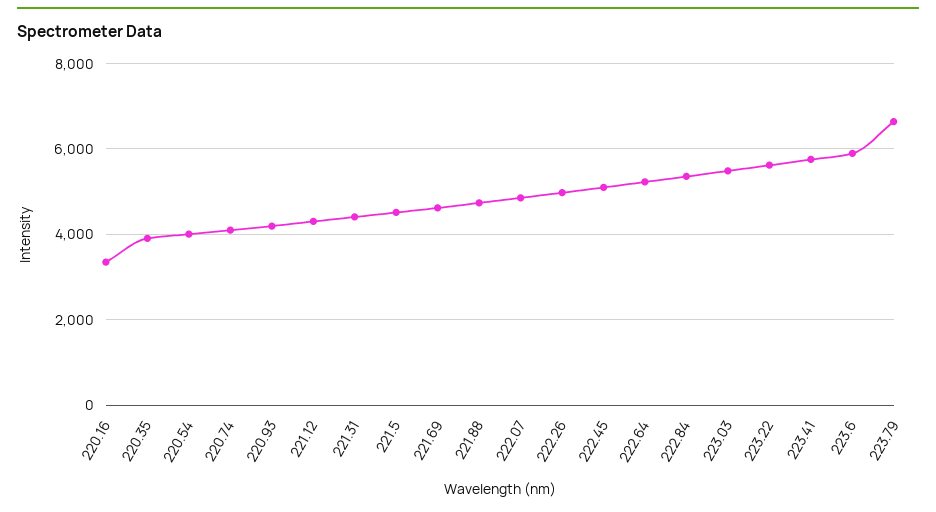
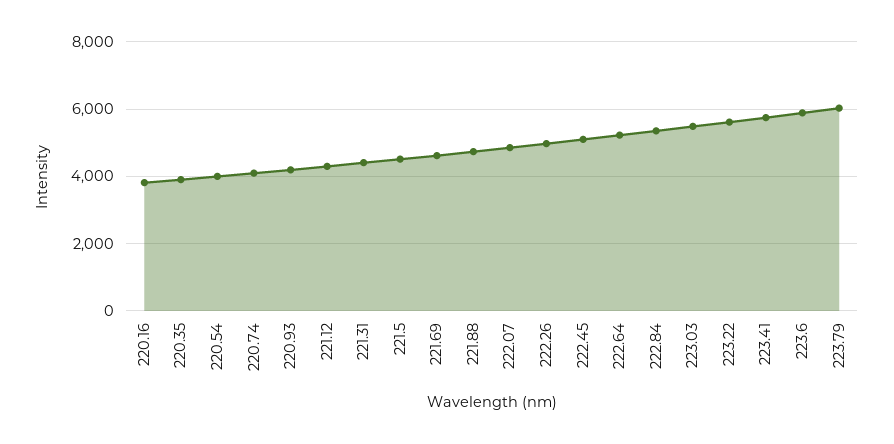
220.16: 3400 -> 3800
223.79: 6600 -> 6000

